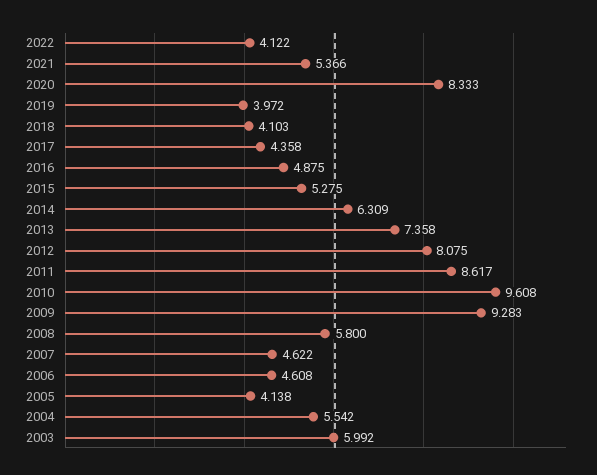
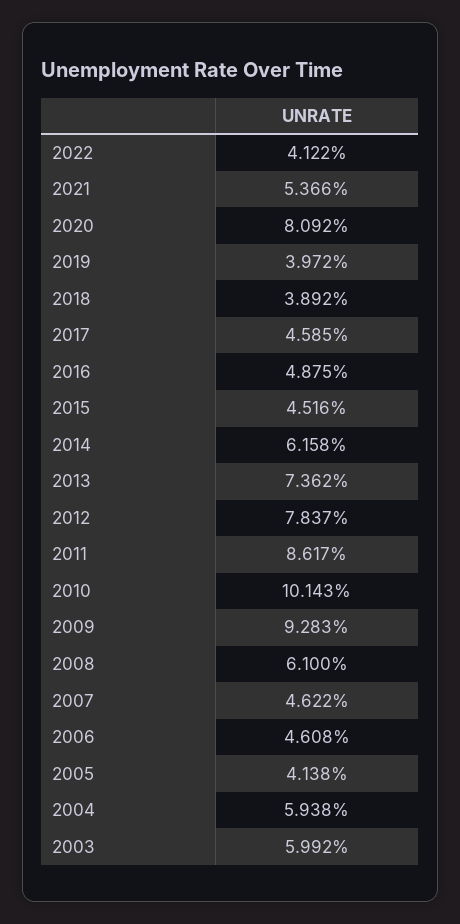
2020: 8.333 -> 8.092
2018: 4.103 -> 3.892
2017: 4.358 -> 4.585
2015: 5.275 -> 4.516
2014: 6.309 -> 6.158
2013: 7.358 -> 7.362
2012: 8.075 -> 7.837
2010: 9.608 -> 10.143
2008: 5.8 -> 6.1
2004: 5.542 -> 5.938

